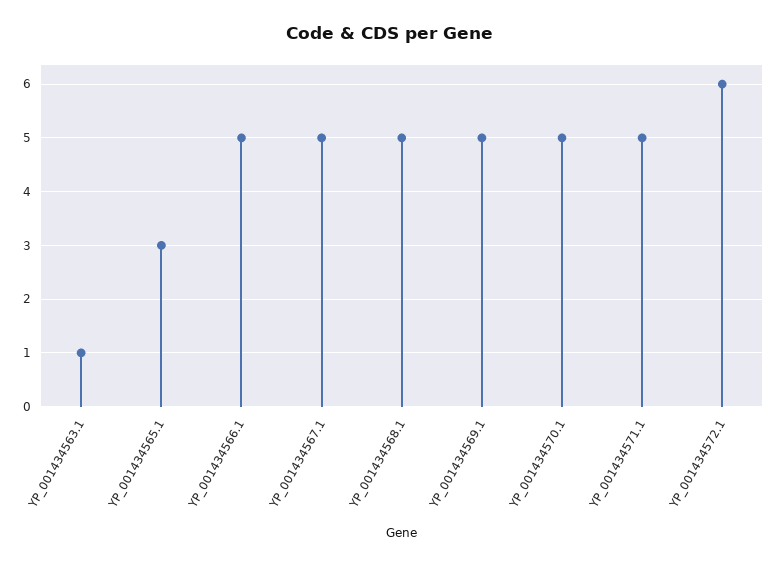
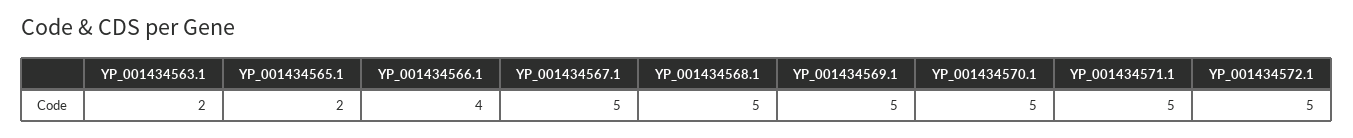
YP_001434563.1: 1 -> 2
YP_001434565.1: 3 -> 2
YP_001434566.1: 5 -> 4
YP_001434572.1: 6 -> 5

